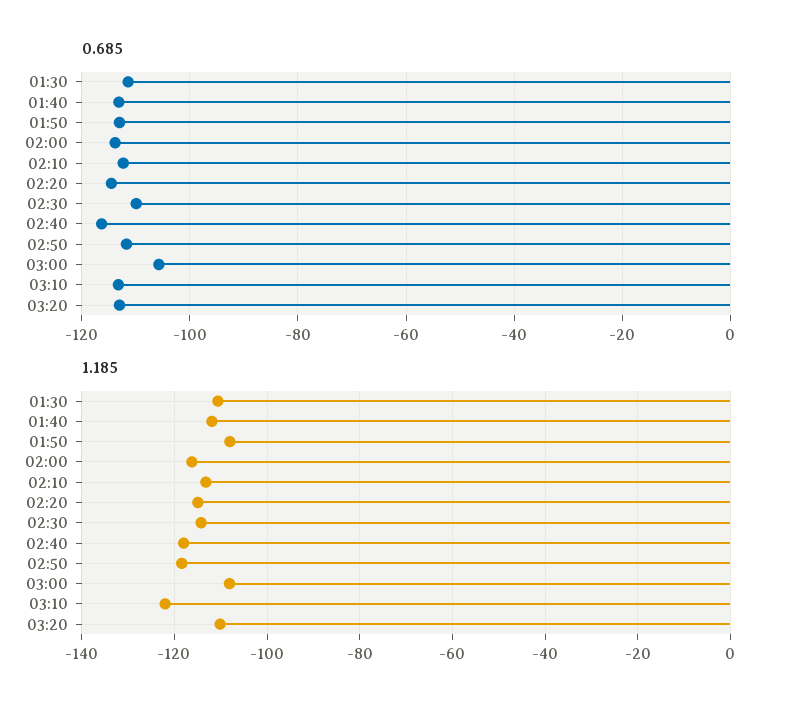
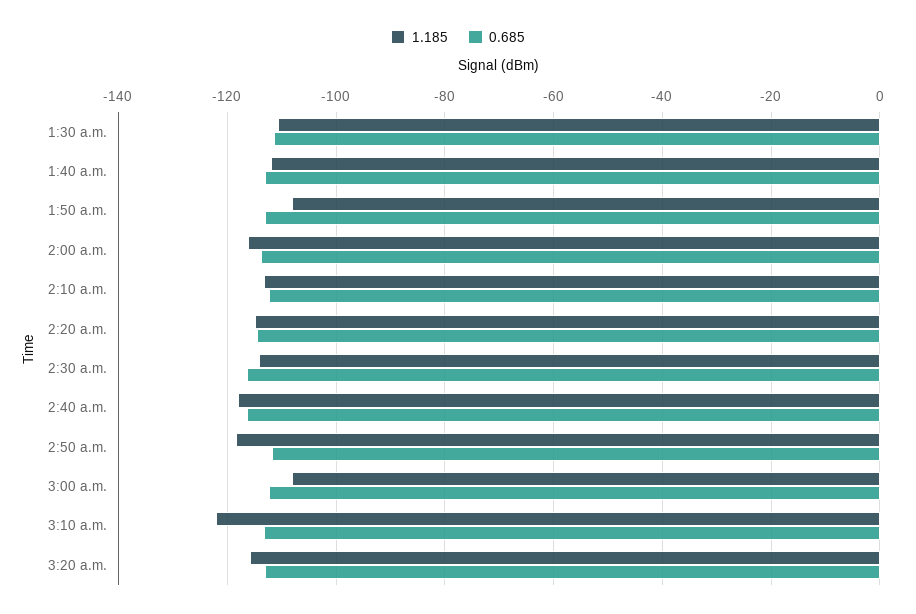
0.685, 02:30: -110 -> -116
0.685, 03:00: -106 -> -112
1.185, 03:20: -110 -> -116

